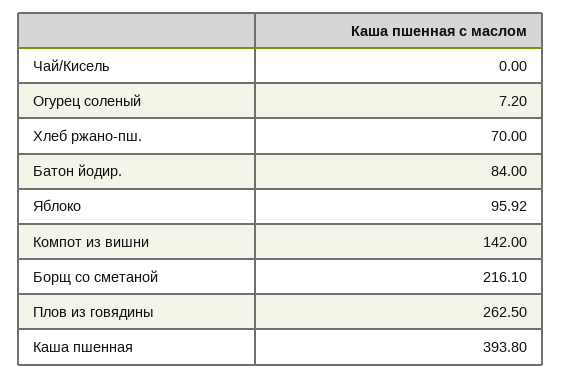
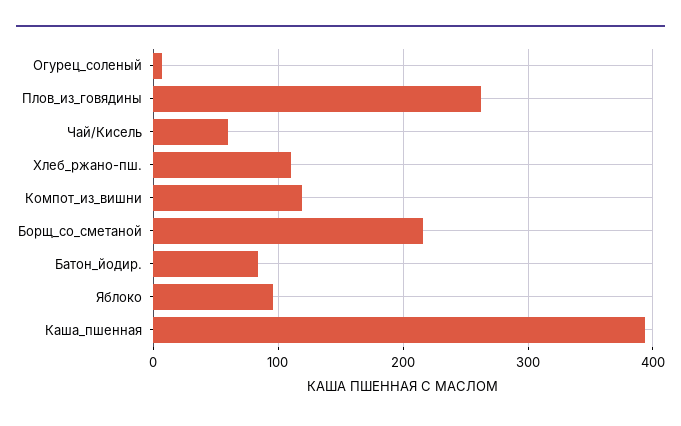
Чай/Кисель: 0 -> 60
Хлеб ржано-пш.: 70 -> 110
Компот из вишни: 142 -> 120

